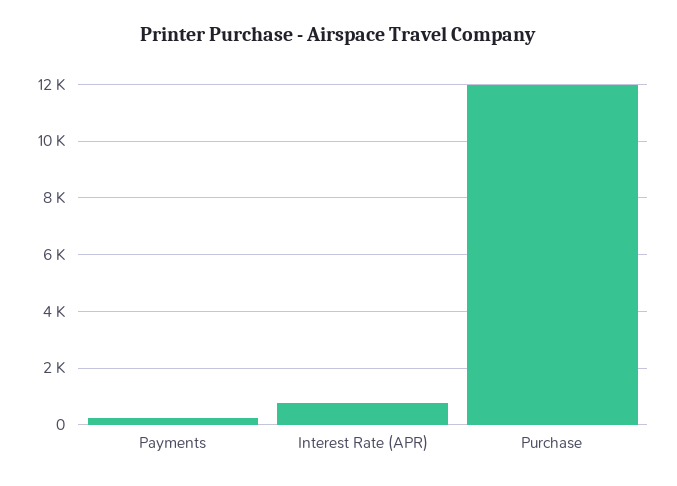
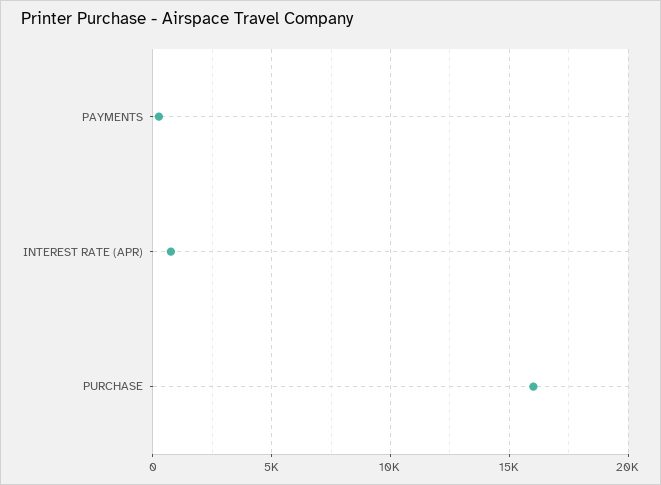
Purchase: 12000 -> 16000

